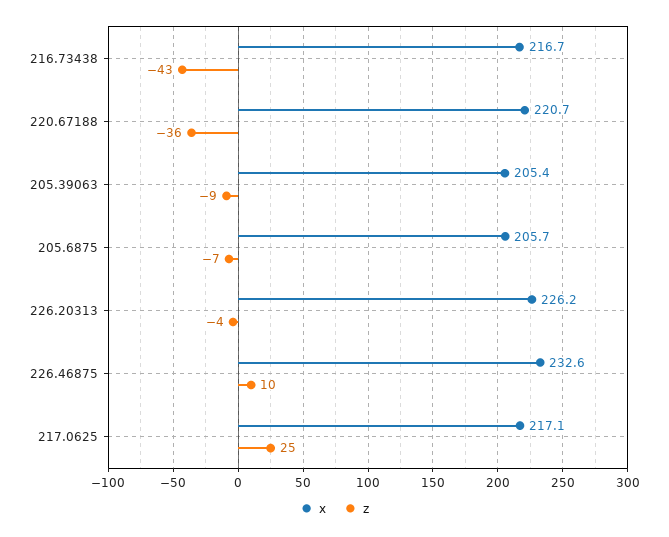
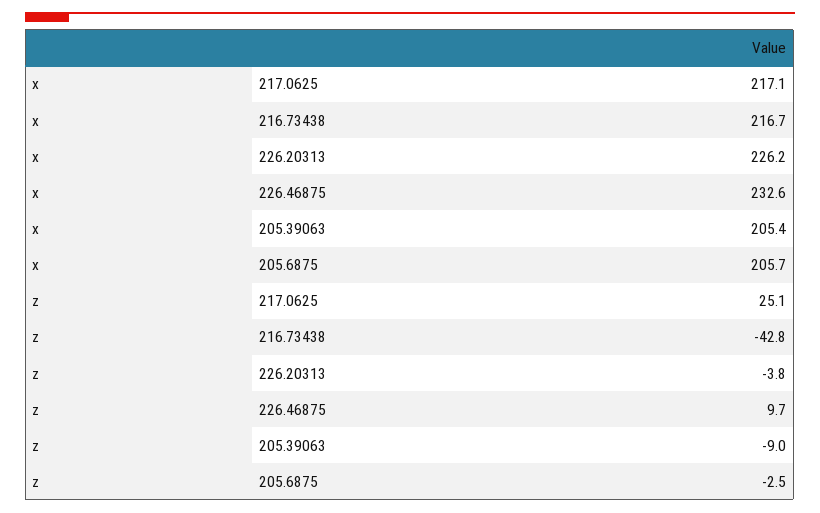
x, 220.67188: 220.7 -> none
z, 220.67188: -36 -> none
z, 205.6875: -7 -> -2.5

